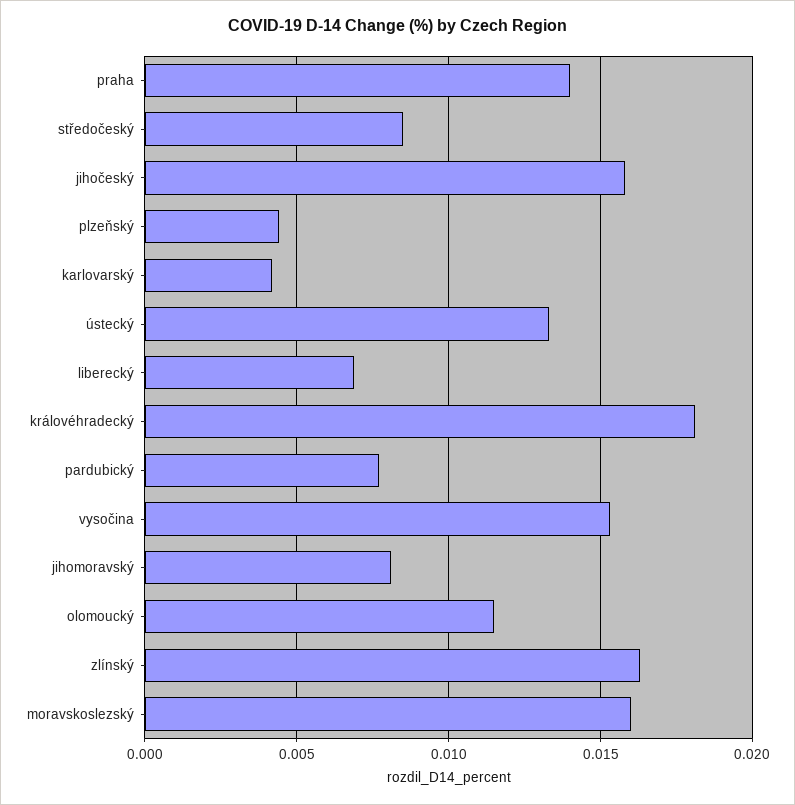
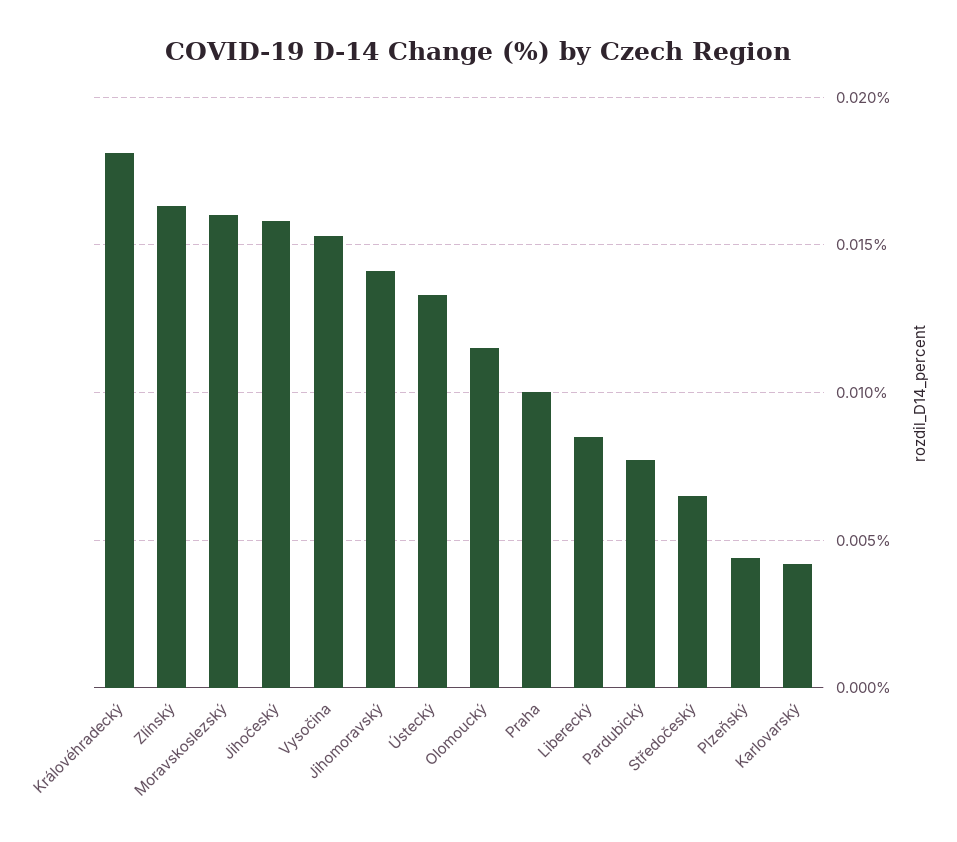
praha: 0.014 -> 0.01
středočeský: 0.0085 -> 0.0065
liberecký: 0.007 -> 0.0085
jihomoravský: 0.008 -> 0.014

